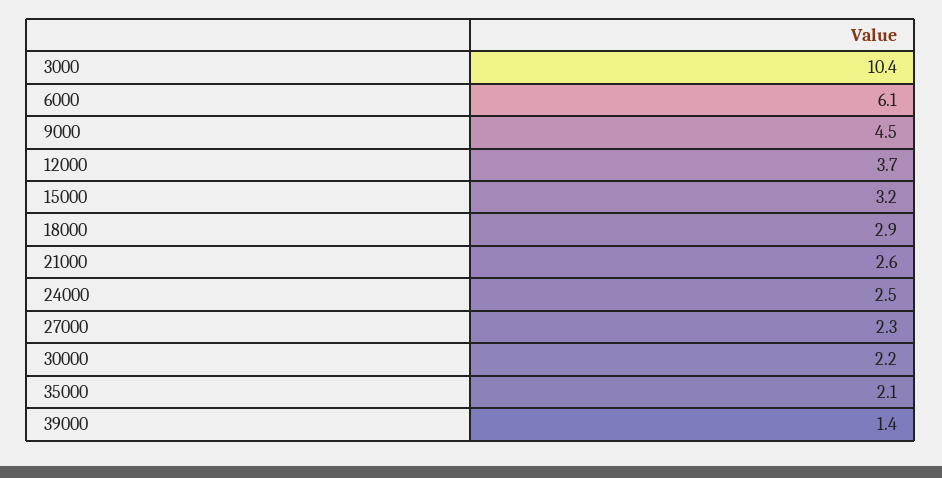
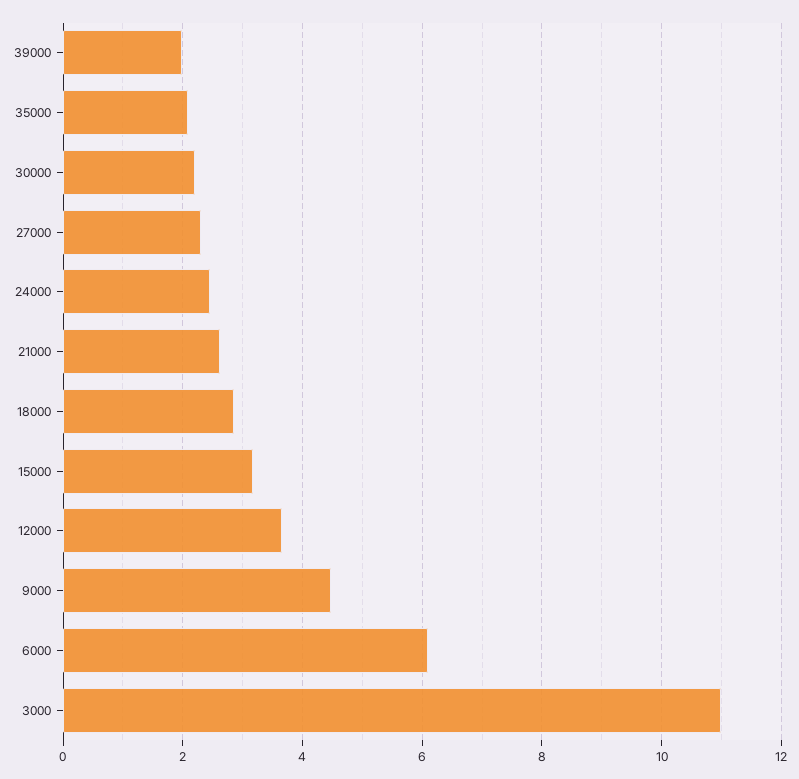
3000: 10.4 -> 11
39000: 1.4 -> 2

